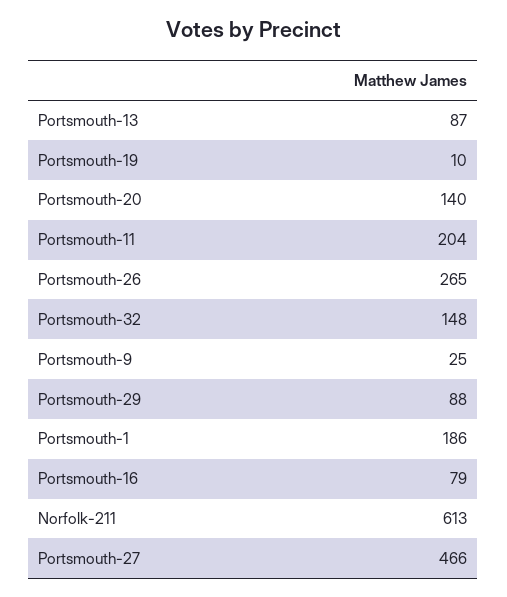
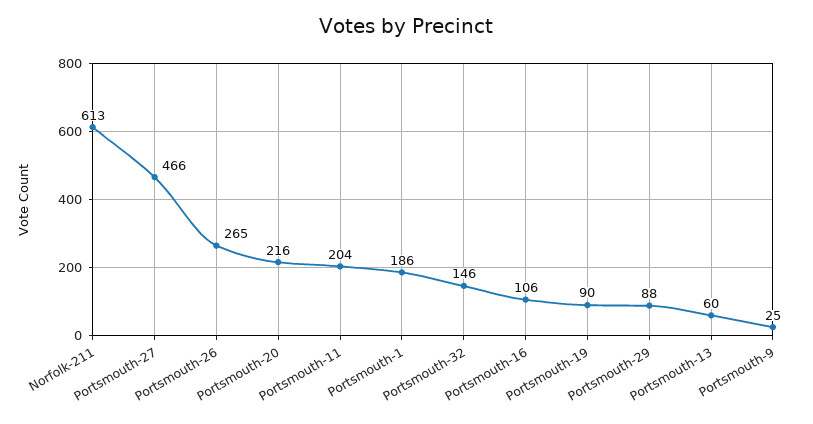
Portsmouth-13: 87 -> 60
Portsmouth-19: 10 -> 90
Portsmouth-20: 140 -> 216
Portsmouth-32: 148 -> 146
Portsmouth-16: 79 -> 106

